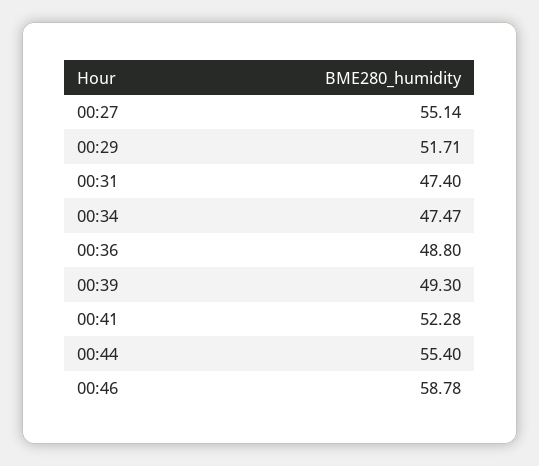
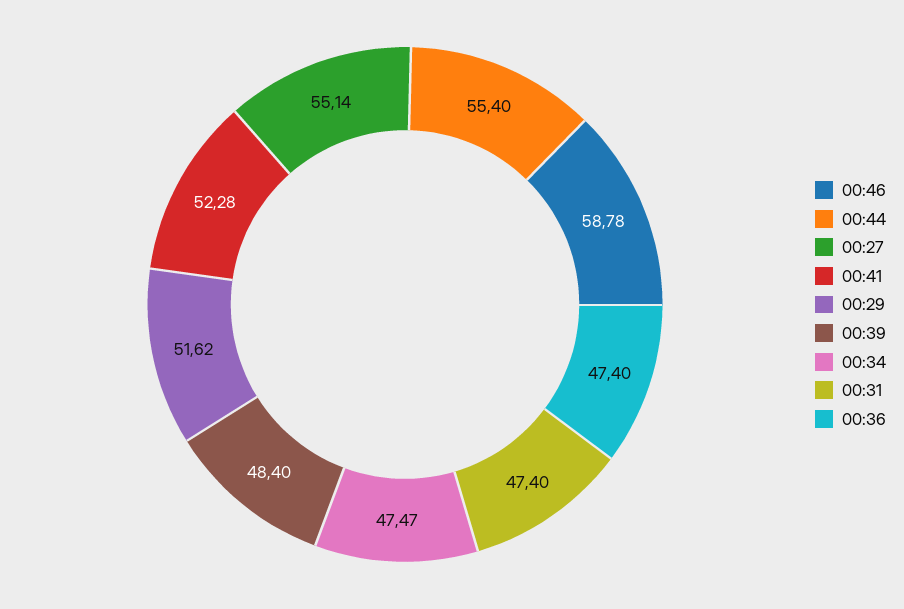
00:29: 51.71 -> 51.62
00:36: 48.8 -> 47.4
00:39: 49.3 -> 48.4

